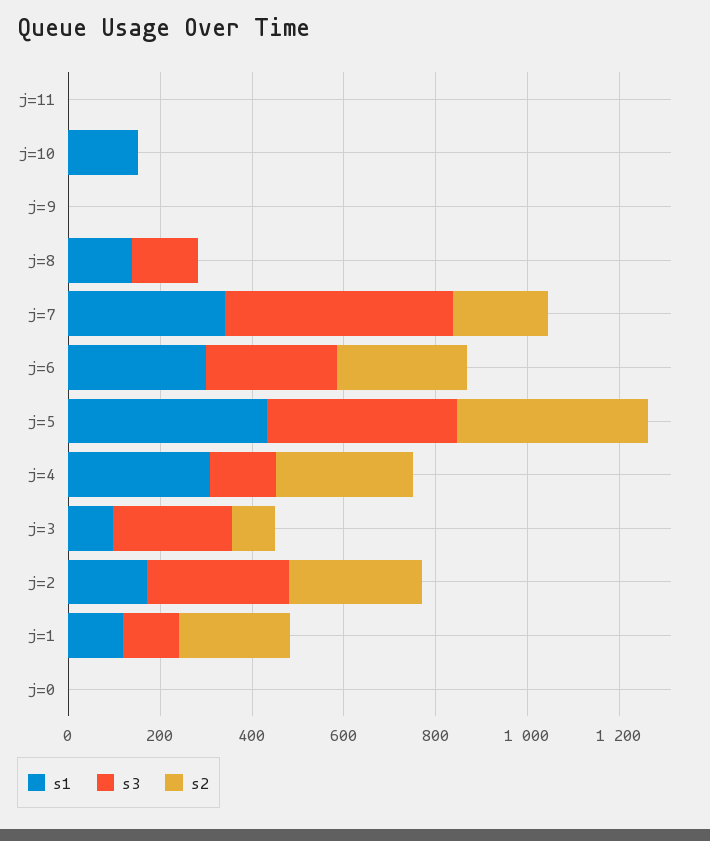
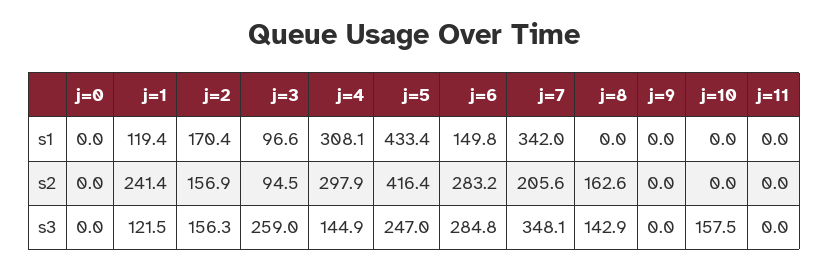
s1, j=10: 150 -> 0
s3, j=10: 0 -> 157.5
s1, j=8: 150 -> 0
s2, j=8: 0 -> 162.6
s3, j=7: 500 -> 348.1
s1, j=6: 300 -> 149.8
s3, j=5: 400 -> 247
s3, j=2: 300 -> 156.3
s2, j=2: 300 -> 156.9

